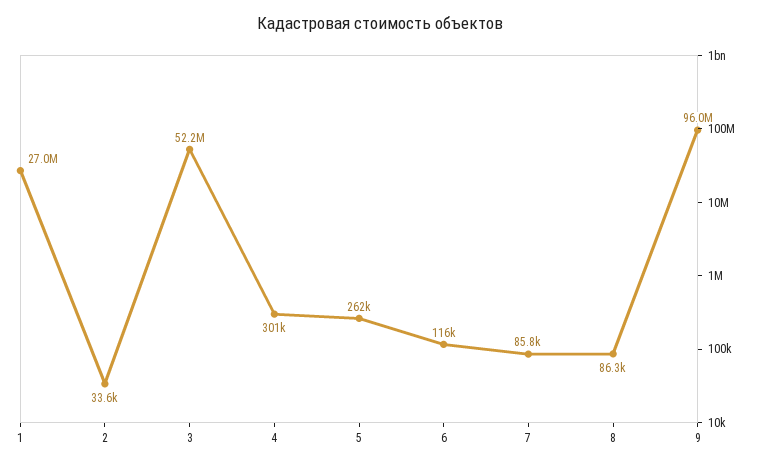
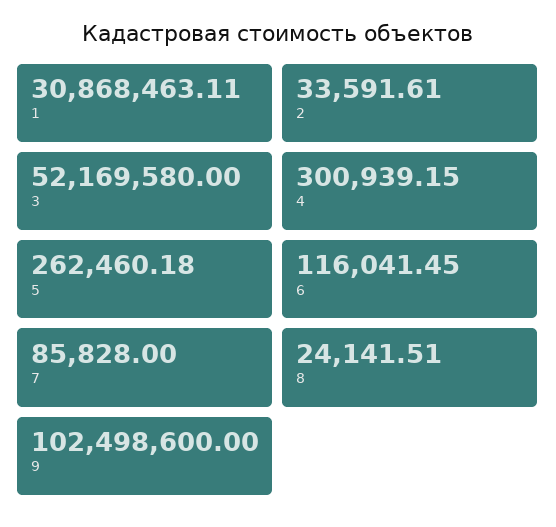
1: 27000000 -> 30868463.11
8: 86300 -> 24141.51
9: 96000000 -> 102498600

